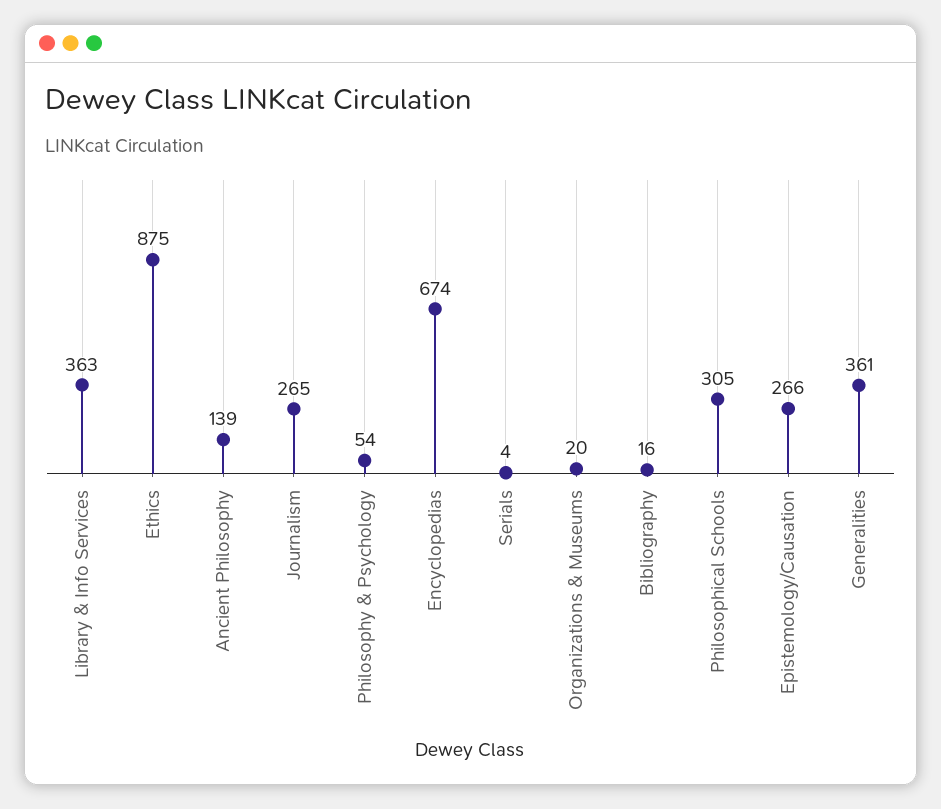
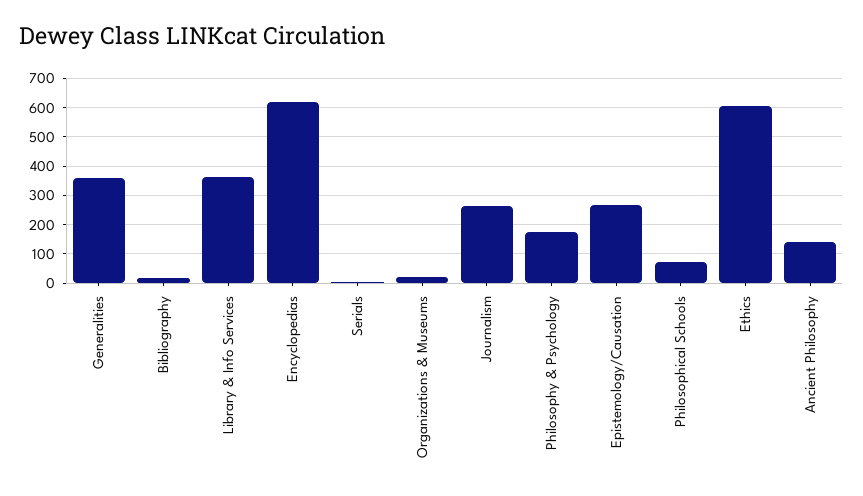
Ethics: 875 -> 600
Philosophy & Psychology: 54 -> 175
Encyclopedias: 674 -> 625
Philosophical Schools: 305 -> 75

